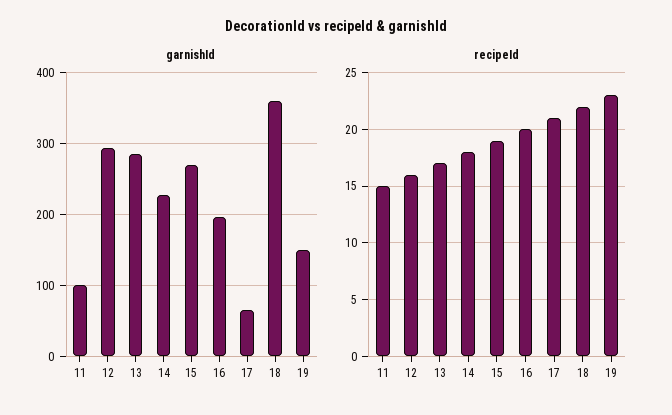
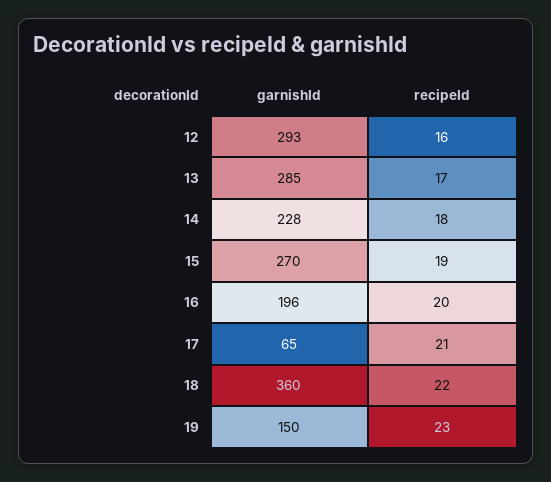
garnishId, 11: 100 -> none
recipeId, 11: 15 -> none

